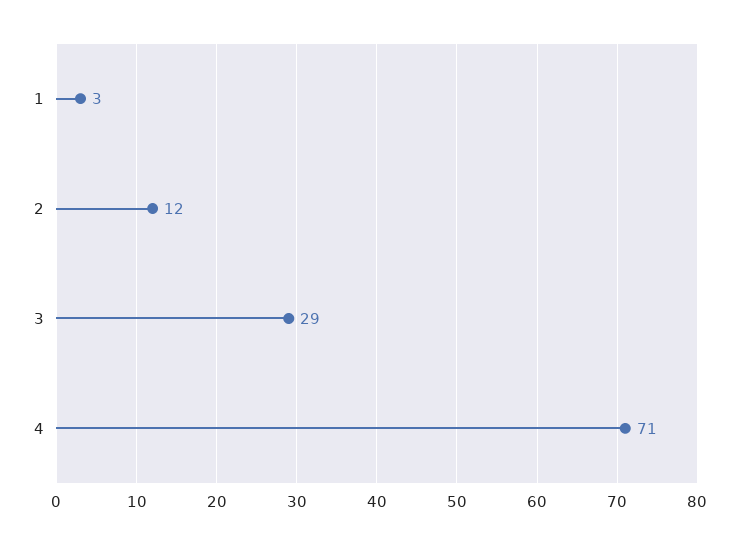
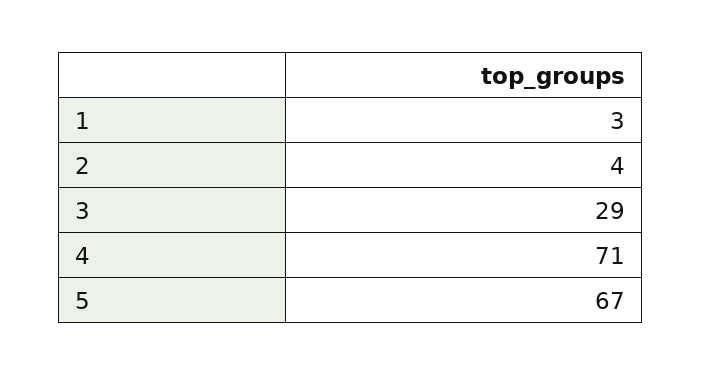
2: 12 -> 4
5: none -> 67

